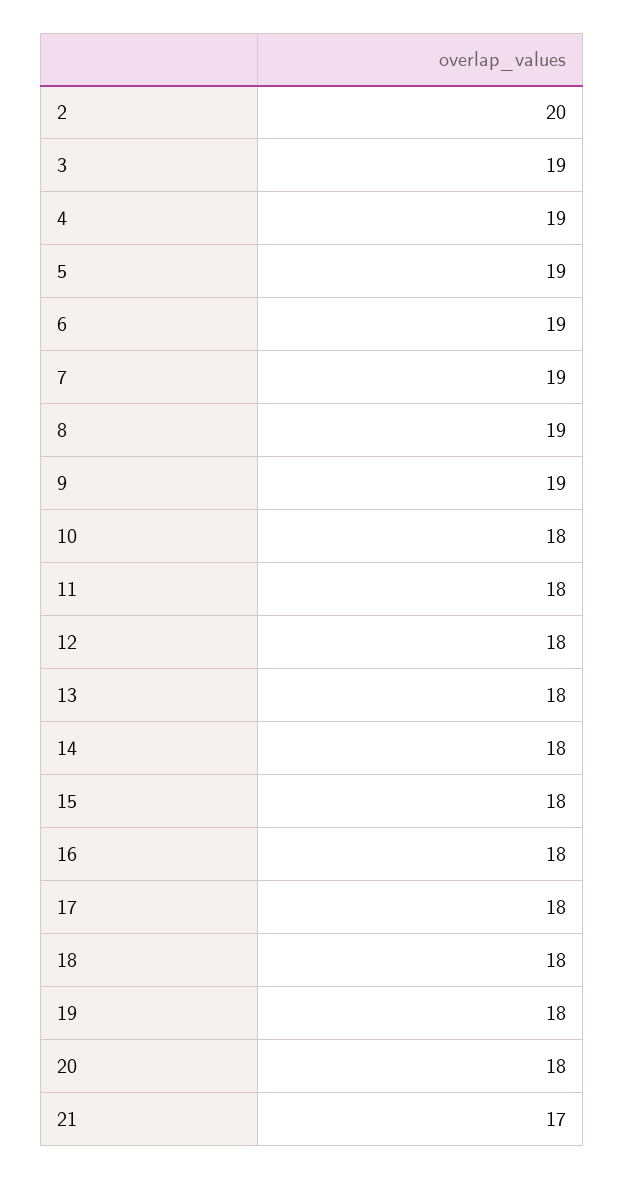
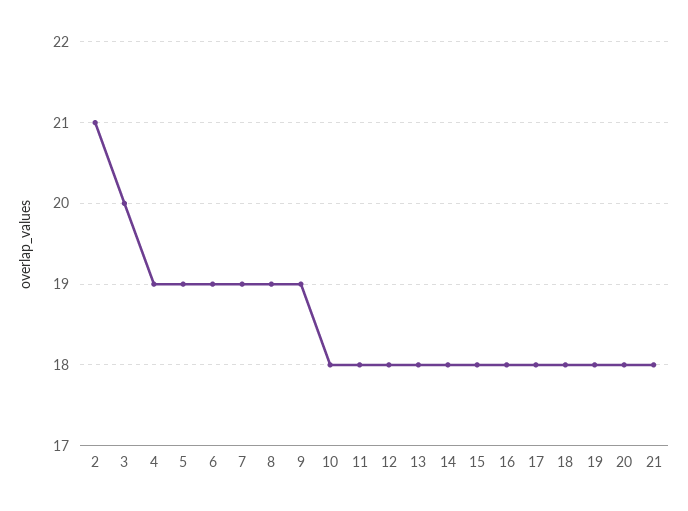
2: 20 -> 21
3: 19 -> 20
21: 17 -> 18

